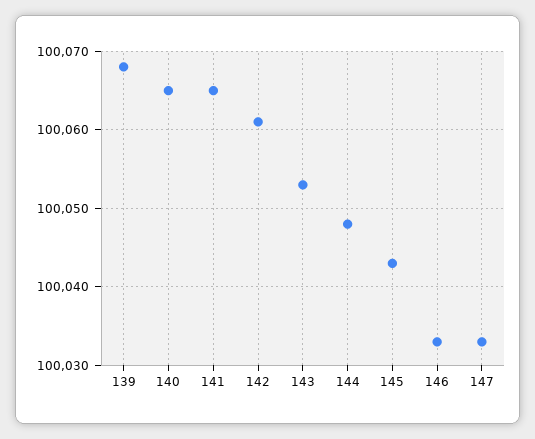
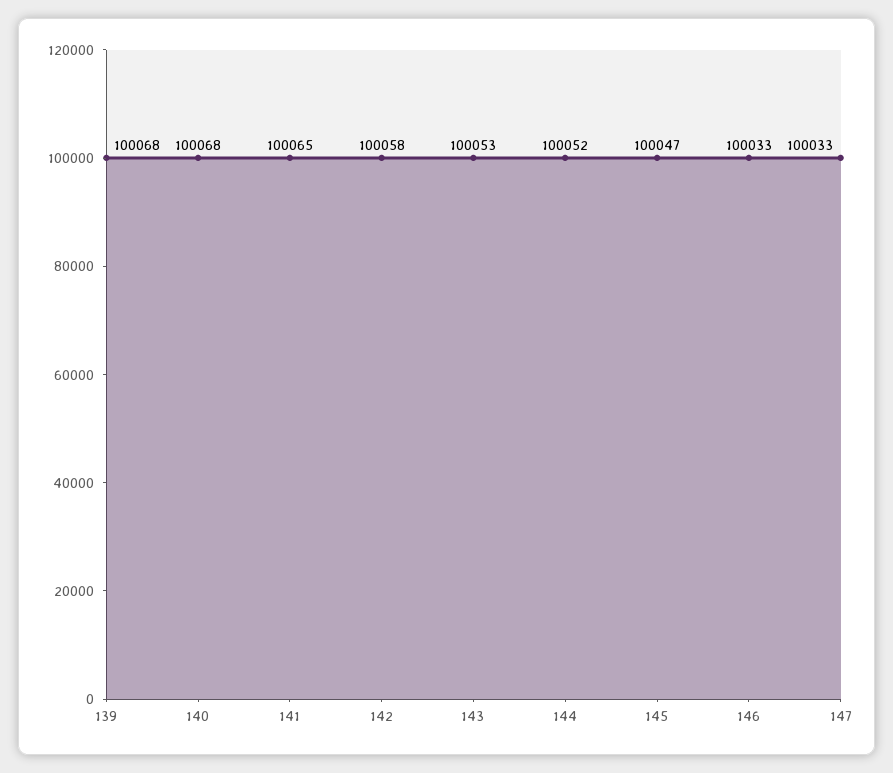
140: 100065 -> 100068
142: 100061 -> 100058
144: 100048 -> 100052
145: 100043 -> 100047

